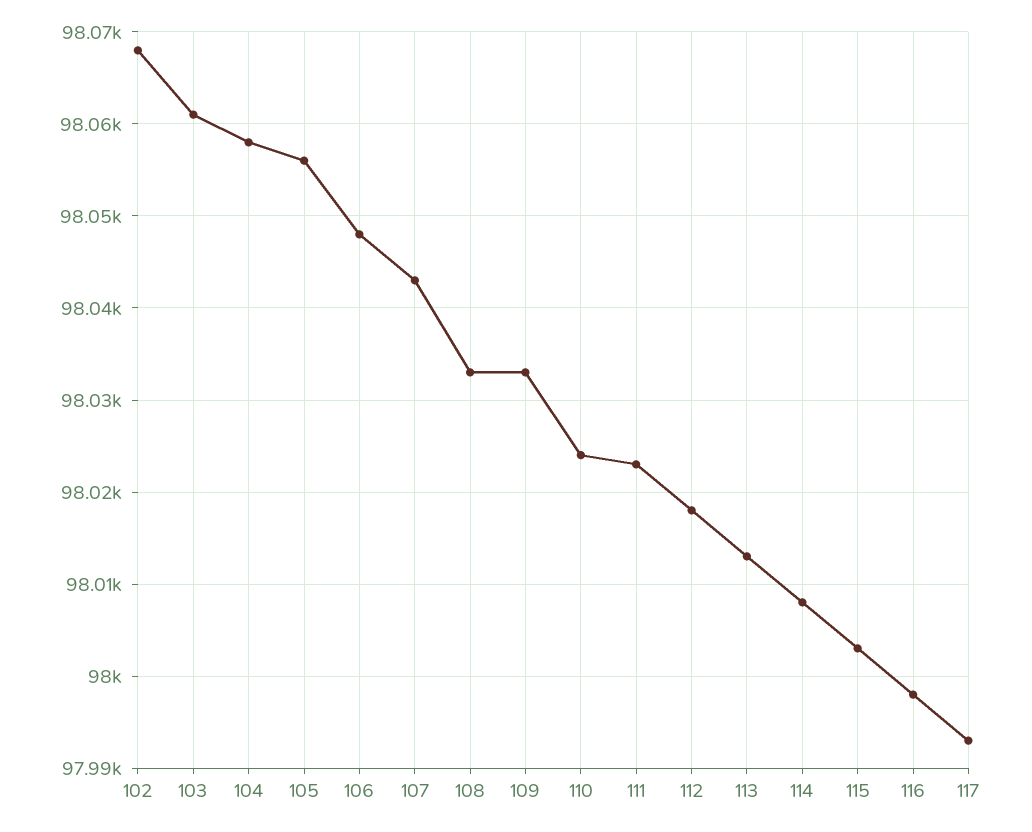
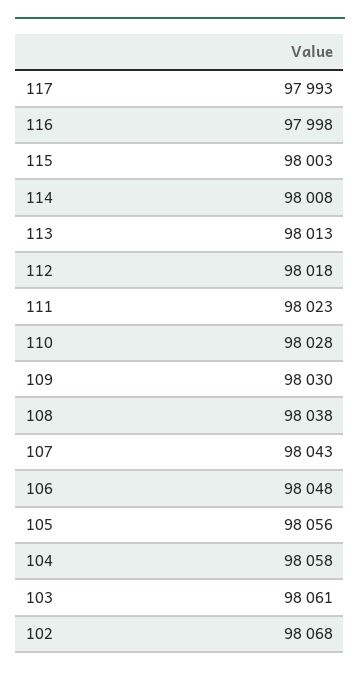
108: 98033 -> 98038
109: 98033 -> 98030
110: 98024 -> 98028

